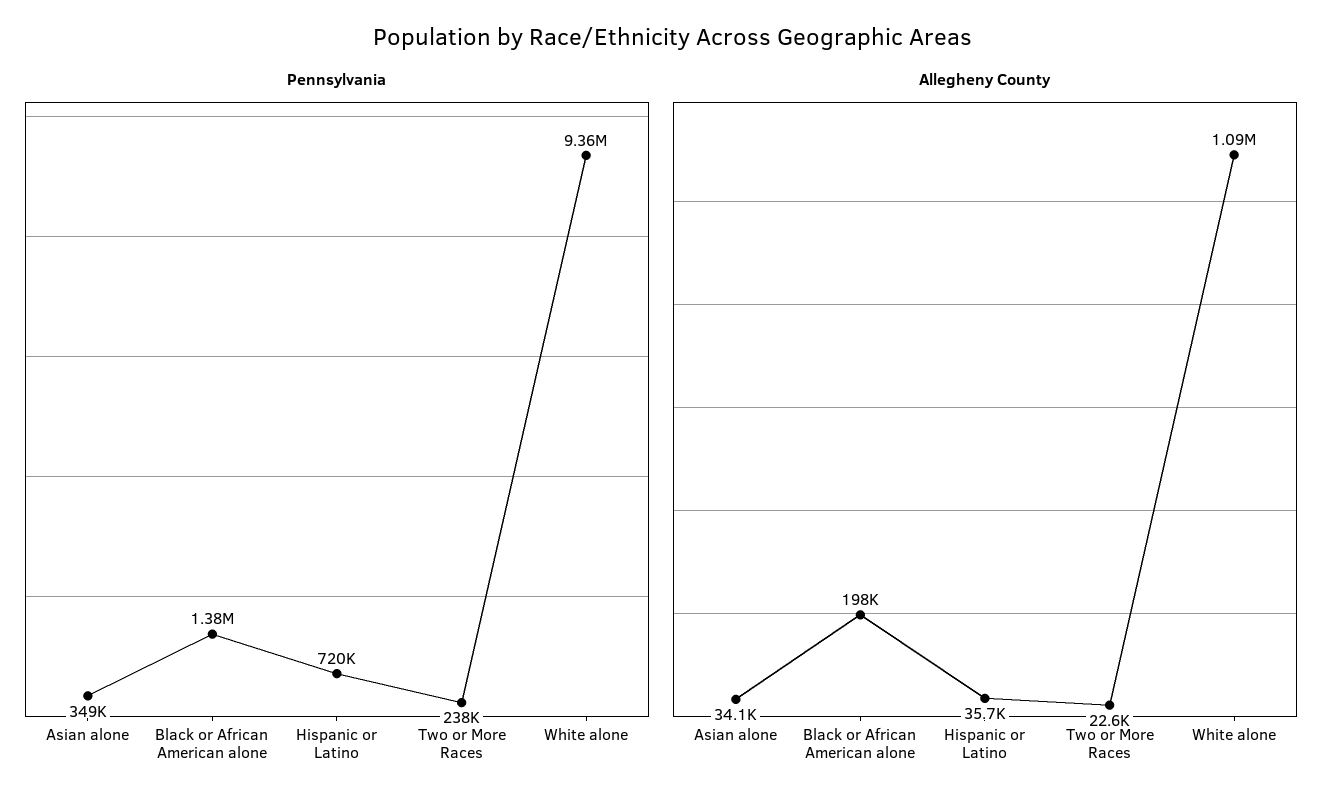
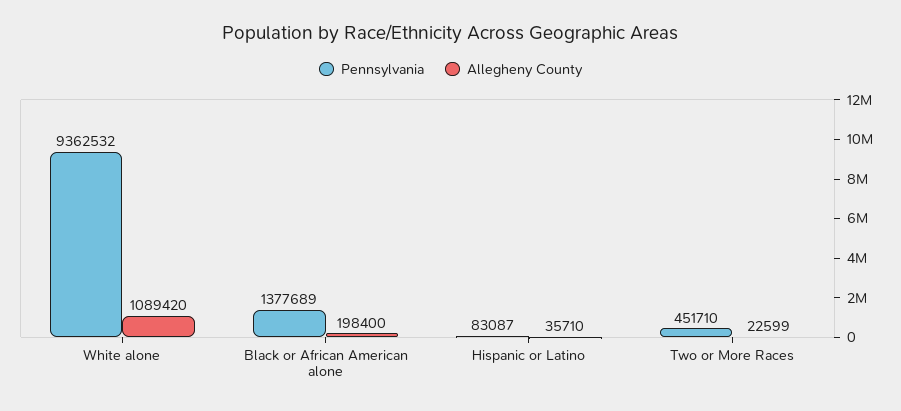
Pennsylvania, Asian alone: 349000 -> none
Pennsylvania, Hispanic or Latino: 720000 -> 83087
Pennsylvania, Two or More Races: 238000 -> 451710
Allegheny County, Asian alone: 34100 -> none

